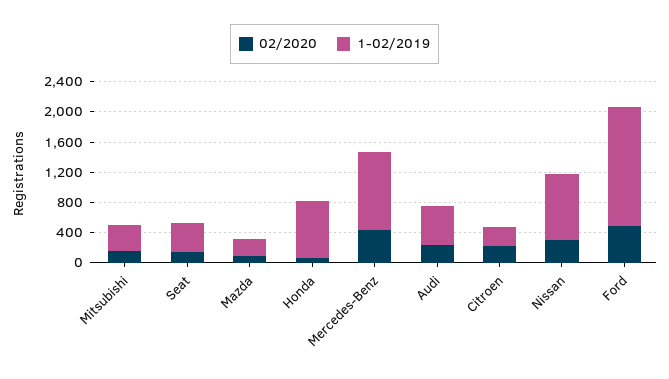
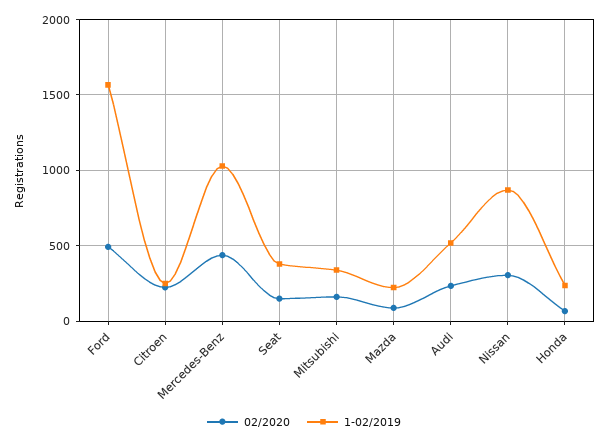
1-02/2019, Honda: 800 -> 250

